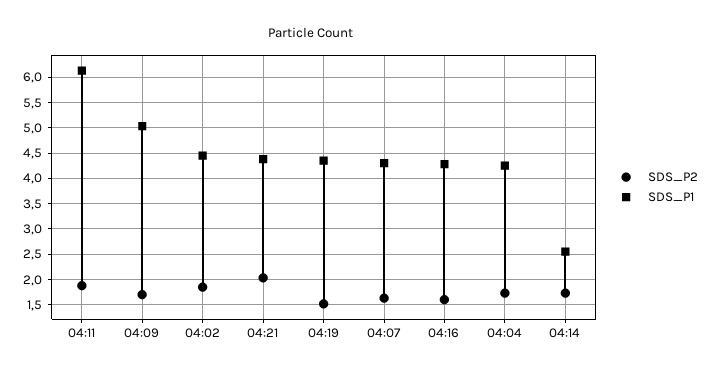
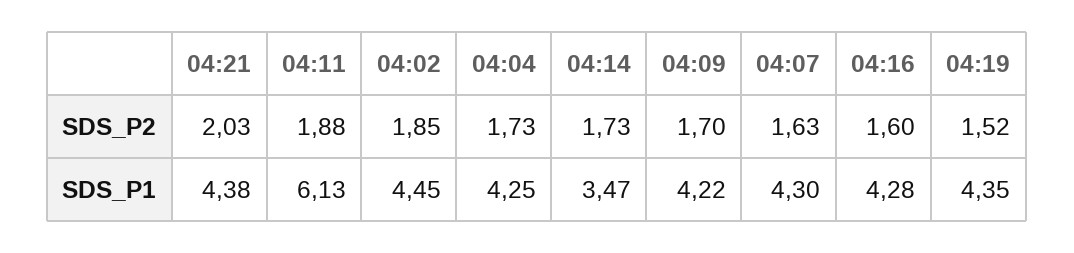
SDS_P1, 04:09: 5 -> 4.22
SDS_P1, 04:14: 2.5 -> 3.47

